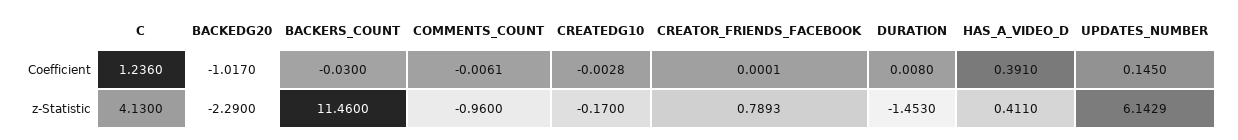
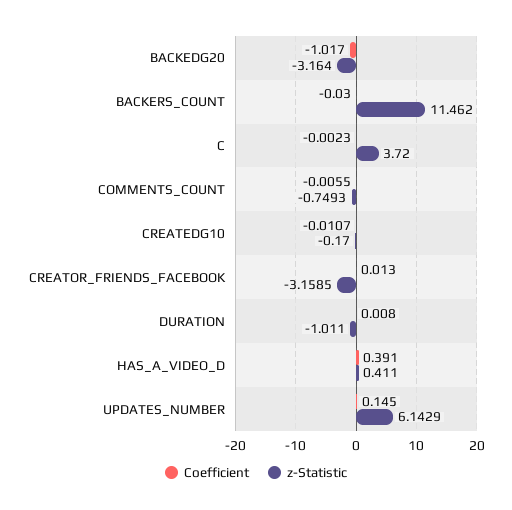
Coefficient, C: 1.236 -> -0.0023
Coefficient, COMMENTS_COUNT: -0.0061 -> -0.0055
Coefficient, CREATEDG10: -0.0028 -> -0.0107
Coefficient, CREATOR_FRIENDS_FACEBOOK: 0.0001 -> 0.013
z-Statistic, C: 4.13 -> 3.72
z-Statistic, BACKEDG20: -2.29 -> -3.164
z-Statistic, BACKERS_COUNT: 11.46 -> 11.462
z-Statistic, COMMENTS_COUNT: -0.96 -> -0.7493
z-Statistic, CREATOR_FRIENDS_FACEBOOK: 0.7893 -> -3.1585
z-Statistic, DURATION: -1.453 -> -1.011

